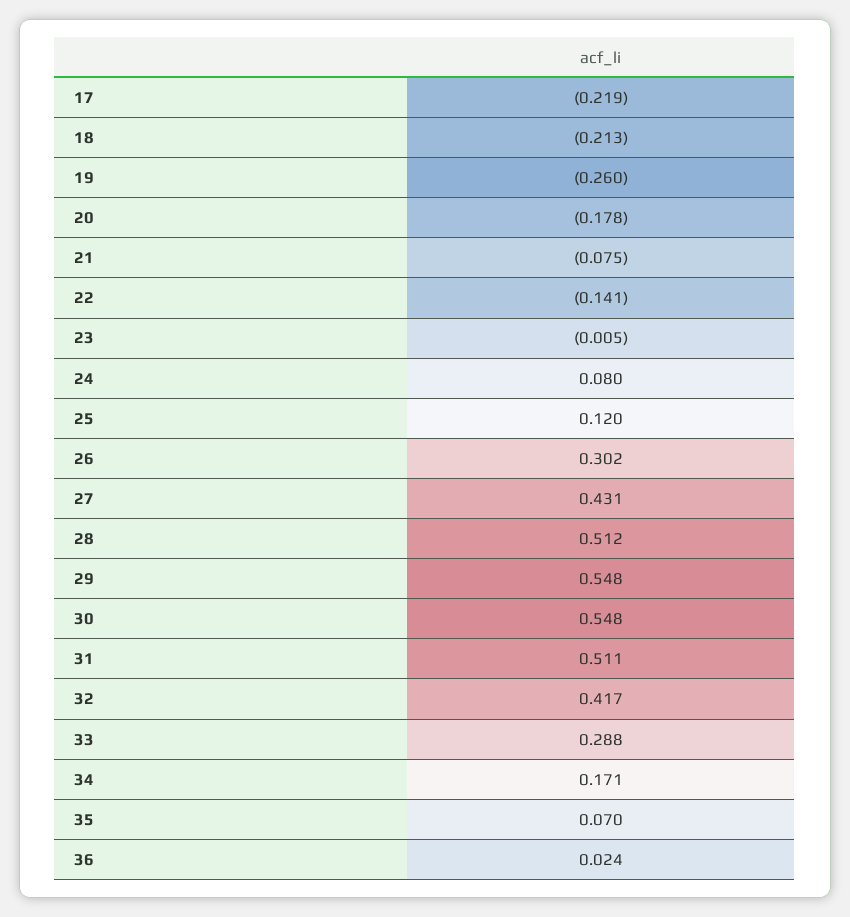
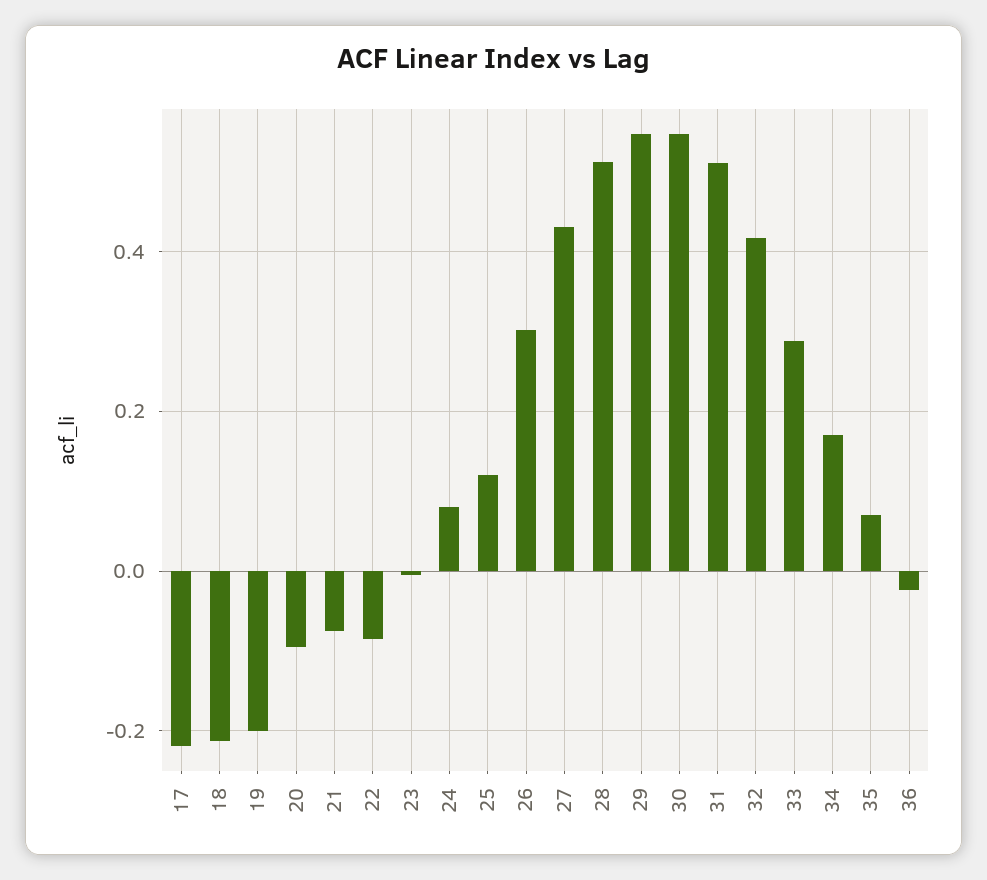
19: -0.26 -> -0.2
20: -0.178 -> -0.1
22: -0.141 -> -0.08
36: 0.024 -> -0.02

